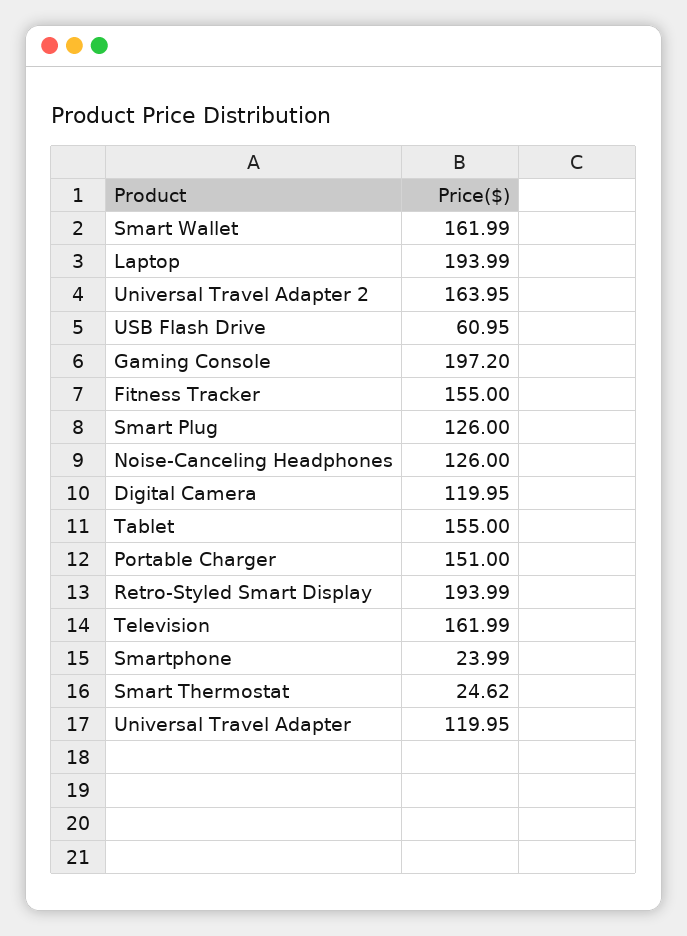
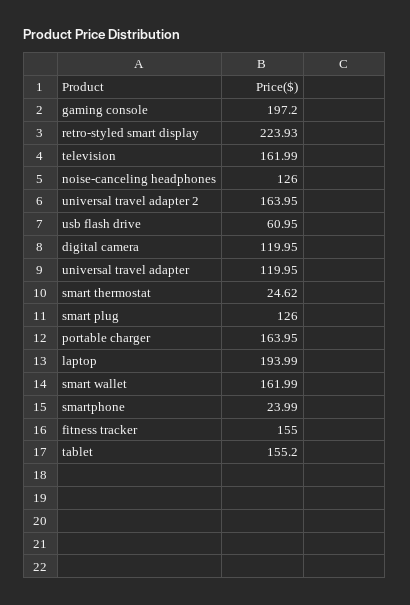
Tablet: 155 -> 155.2
Portable Charger: 151 -> 163.95
Retro-Styled Smart Display: 193.99 -> 223.93

